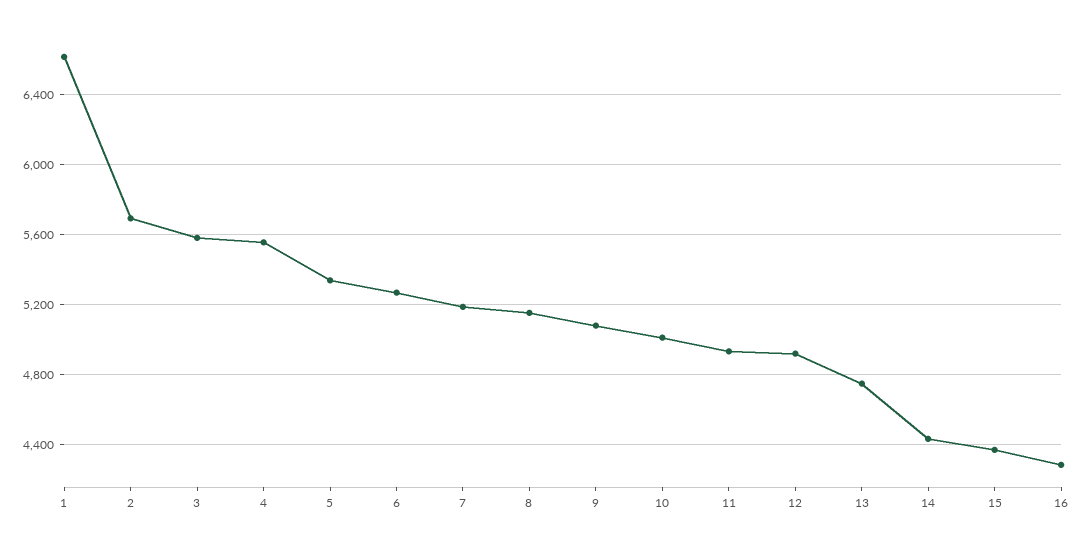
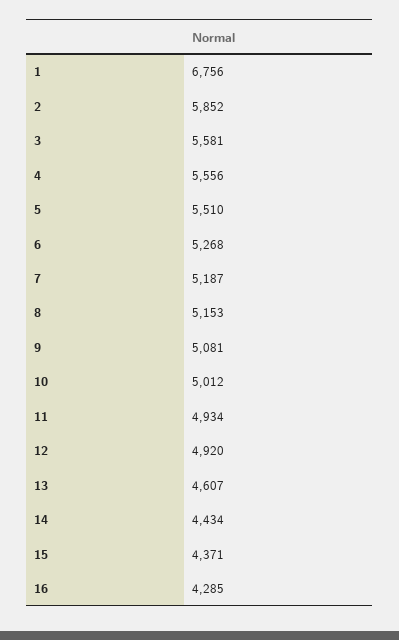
1: 6600 -> 6756
2: 5700 -> 5852
5: 5350 -> 5510
13: 4750 -> 4607

